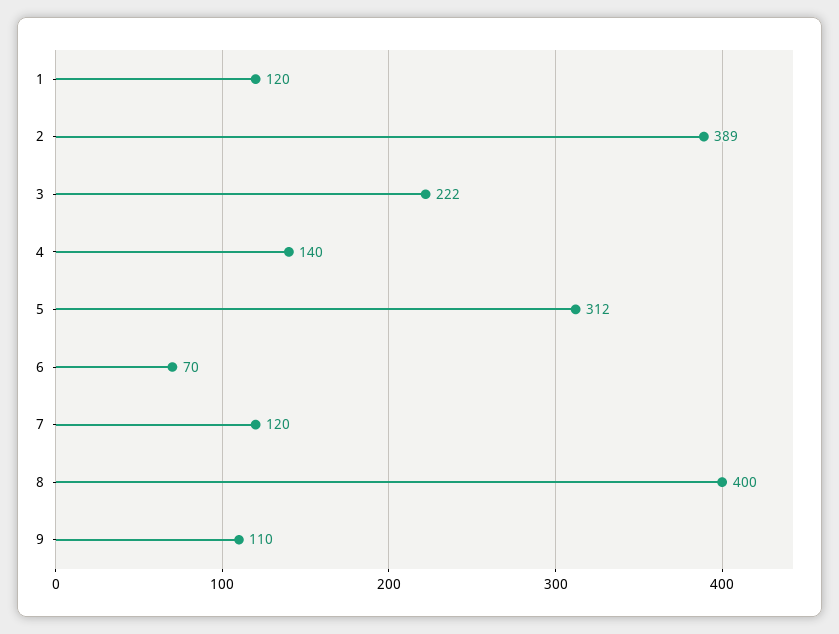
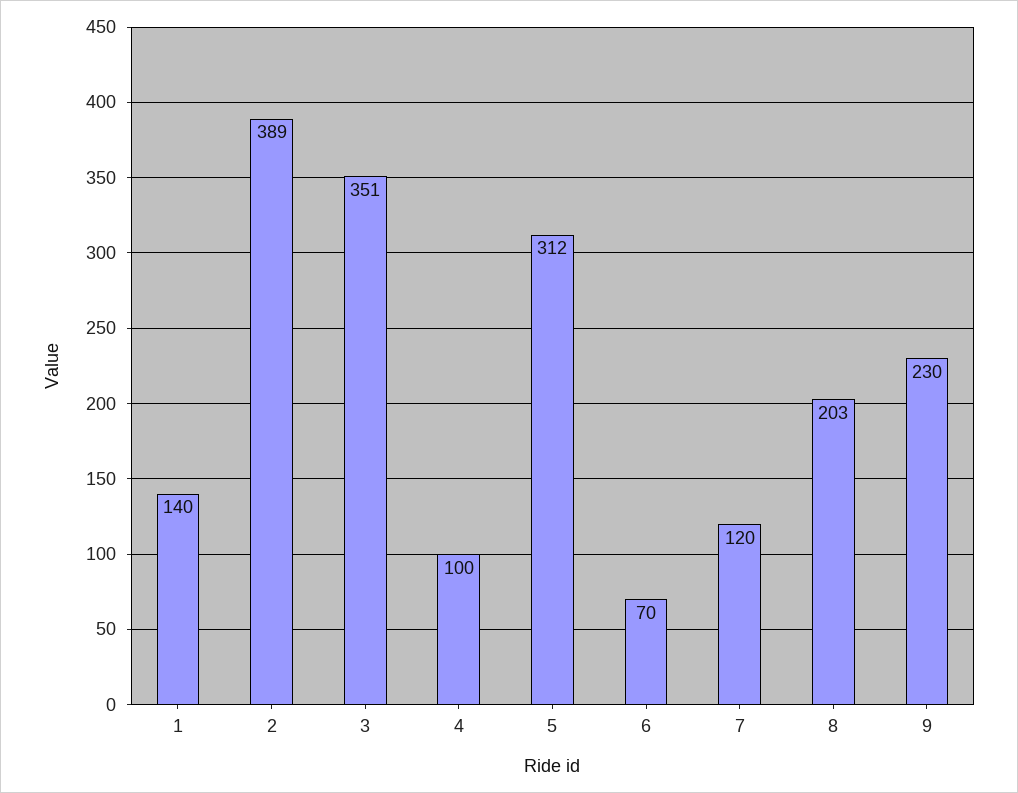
1: 120 -> 140
3: 222 -> 351
4: 140 -> 100
8: 400 -> 203
9: 110 -> 230

